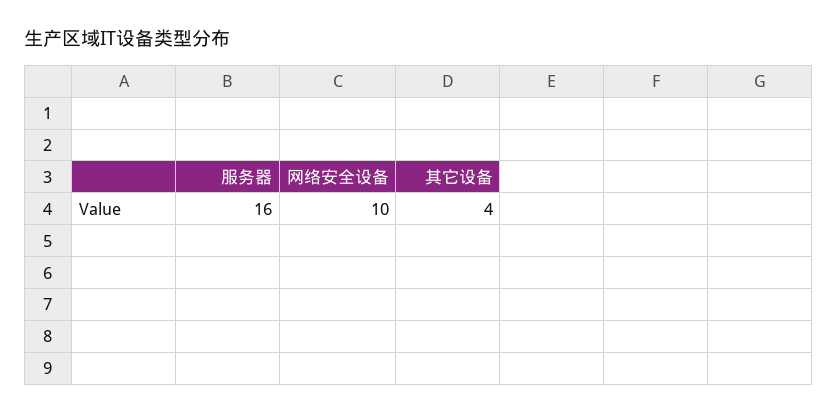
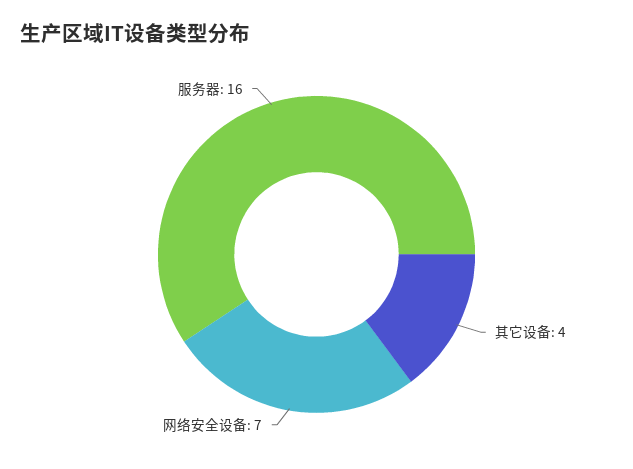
网络安全设备: 10 -> 7

